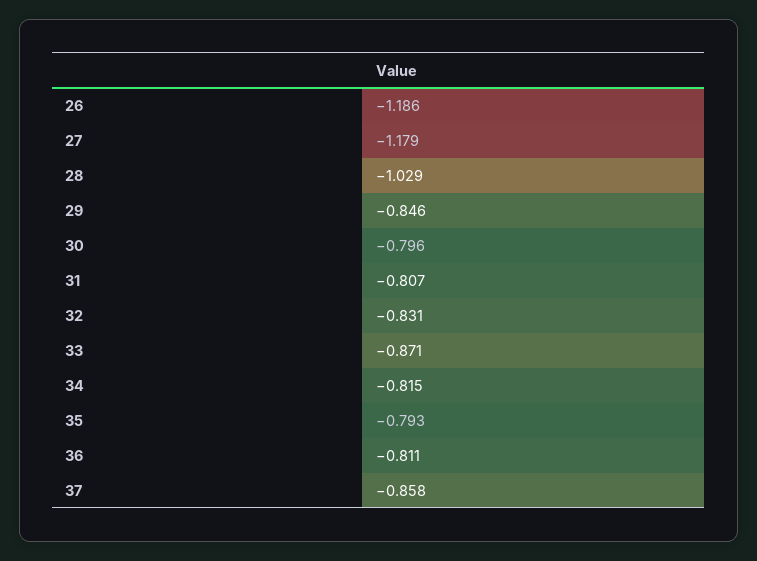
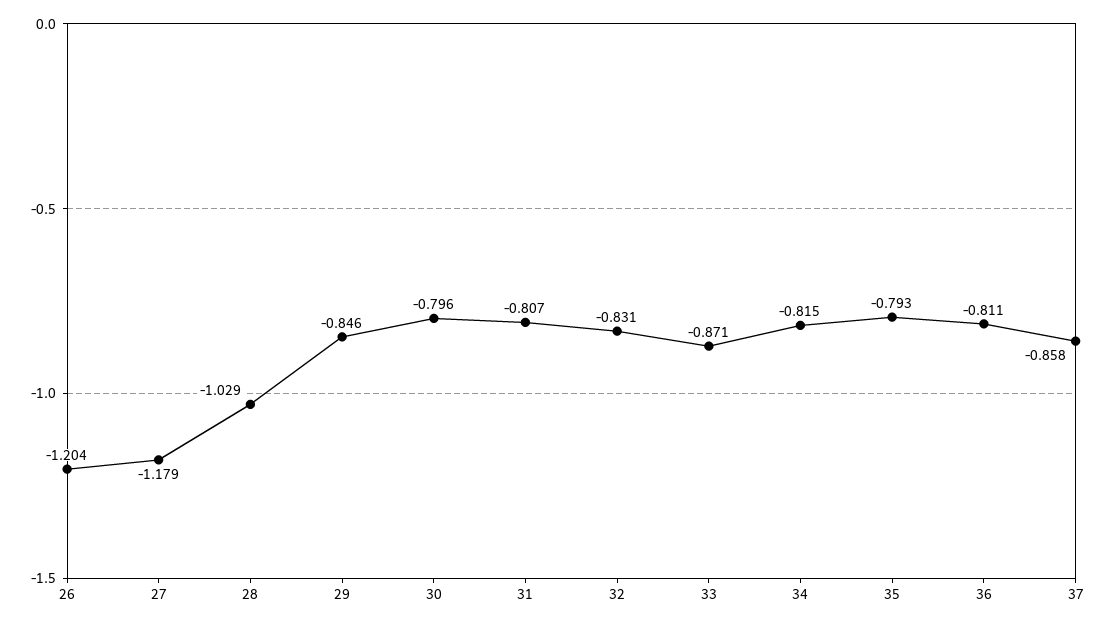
26: -1.186 -> -1.204

